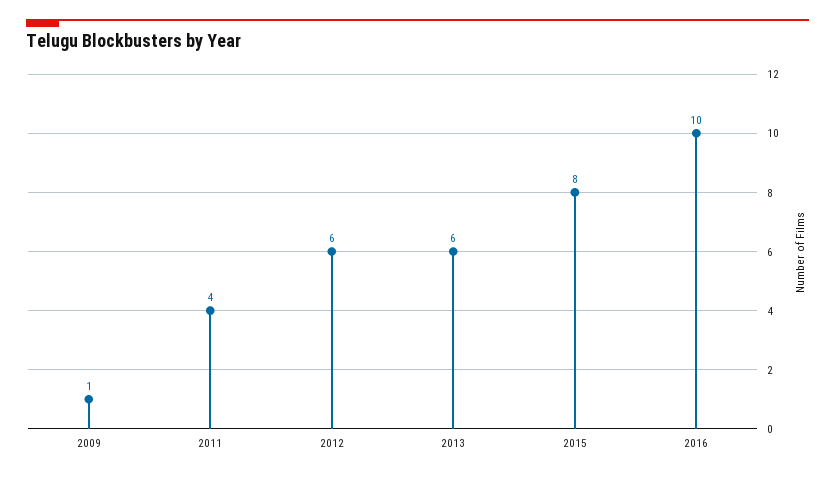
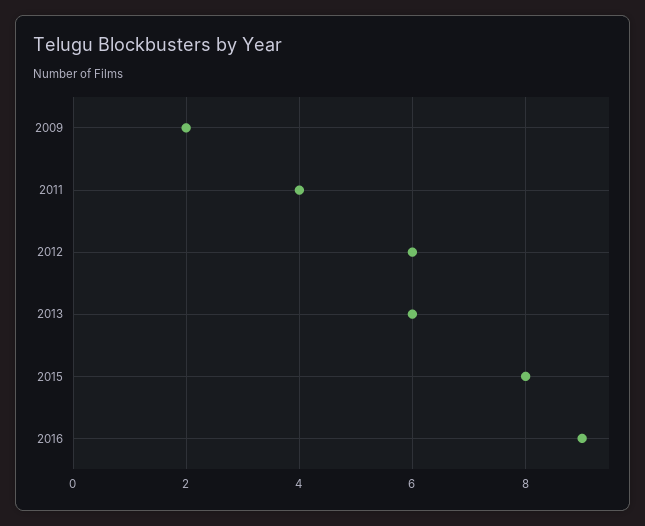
2009: 1 -> 2
2016: 10 -> 9

